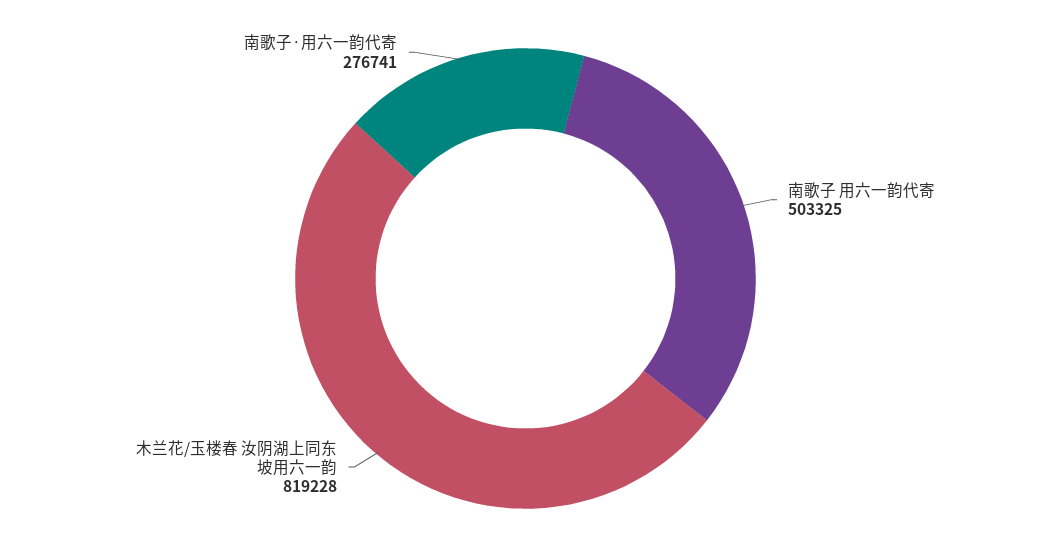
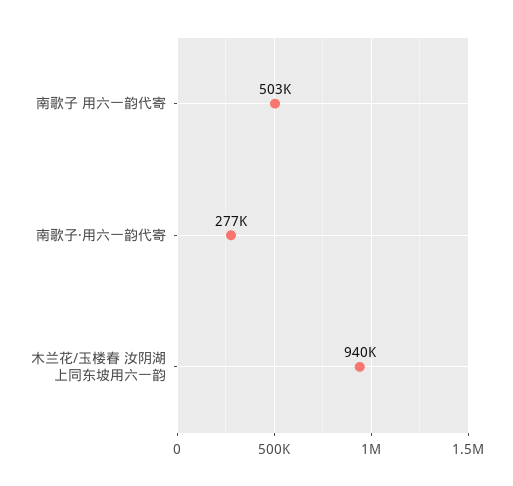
木兰花/玉楼春 汝阴湖上同东坡用六一韵: 819228 -> 940000

